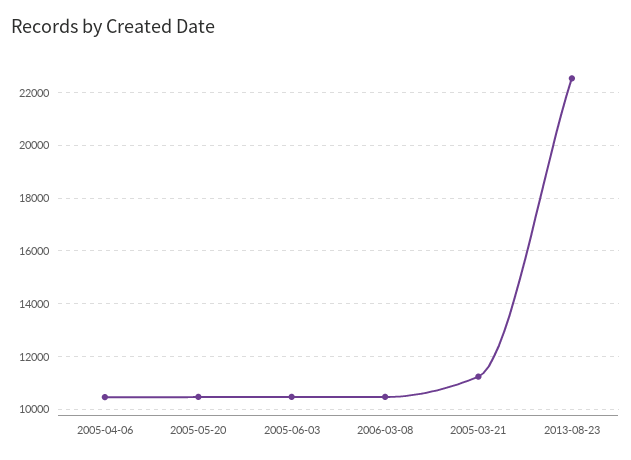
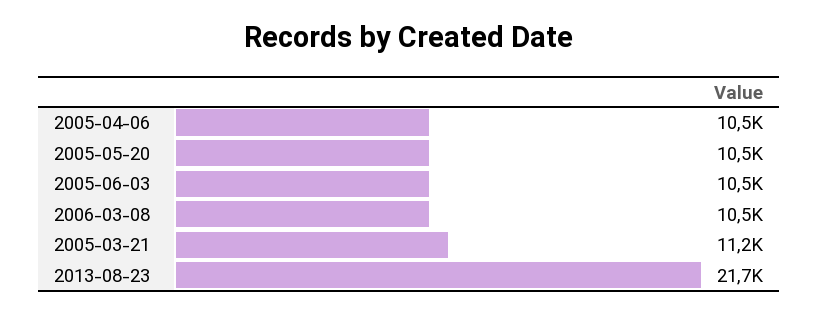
2013-08-23: 22500 -> 21700

